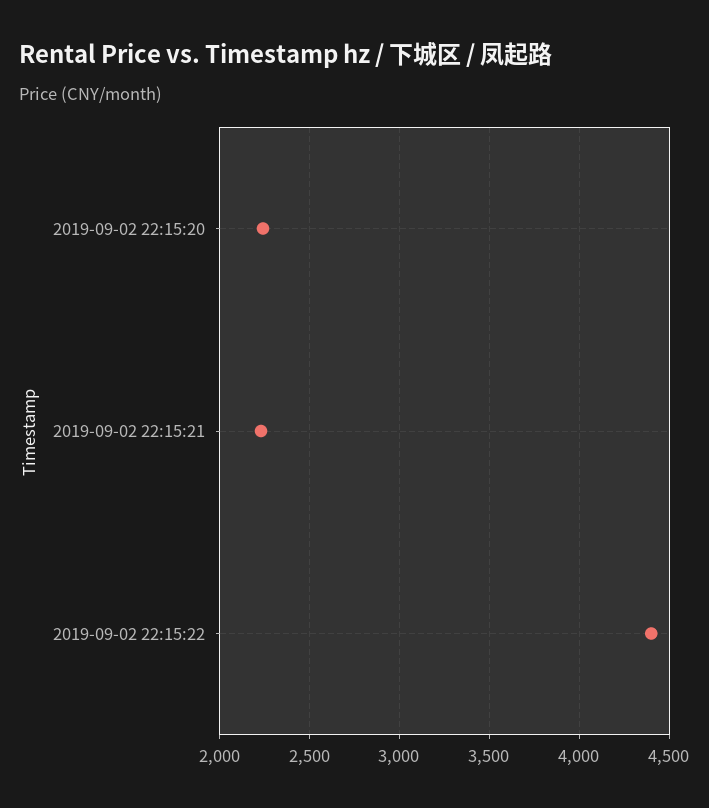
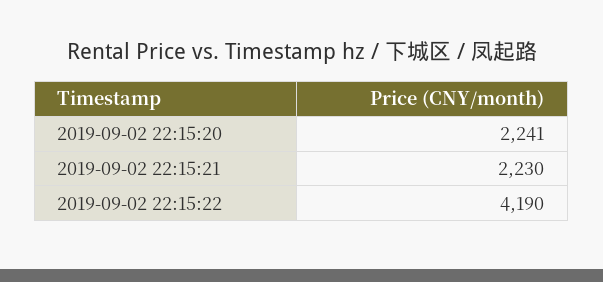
2019-09-02 22:15:22: 4400 -> 4190

